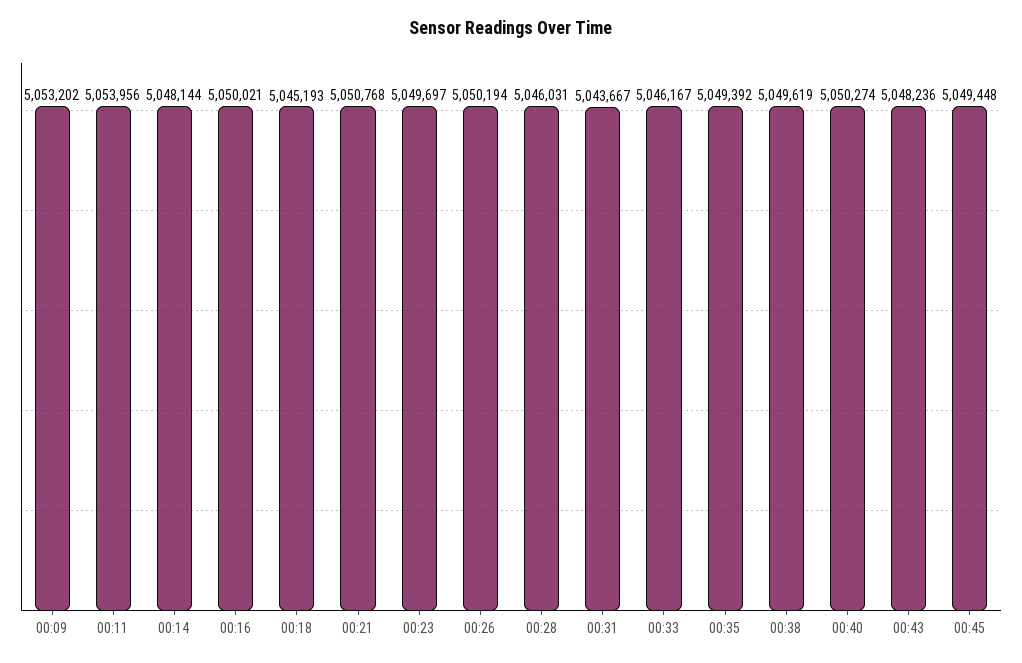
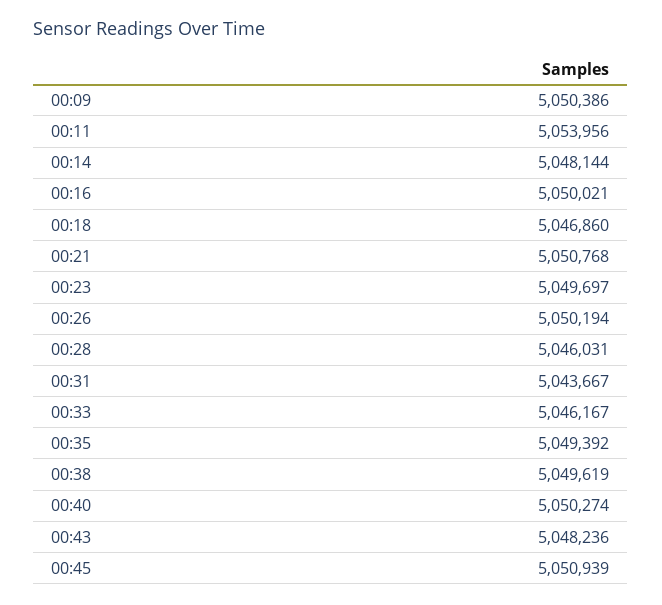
00:09: 5053202 -> 5050386
00:18: 5045193 -> 5046860
00:45: 5049448 -> 5050939

